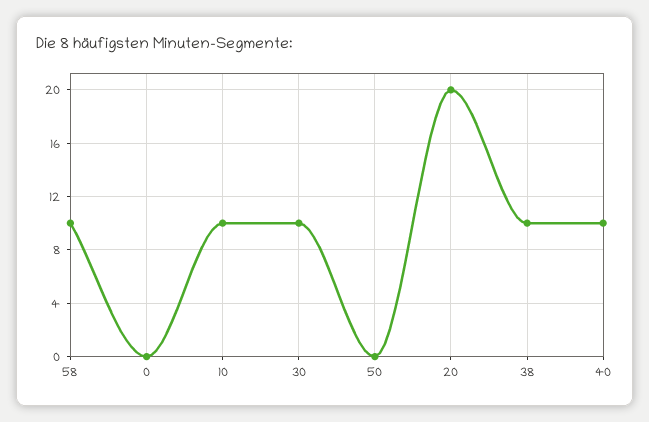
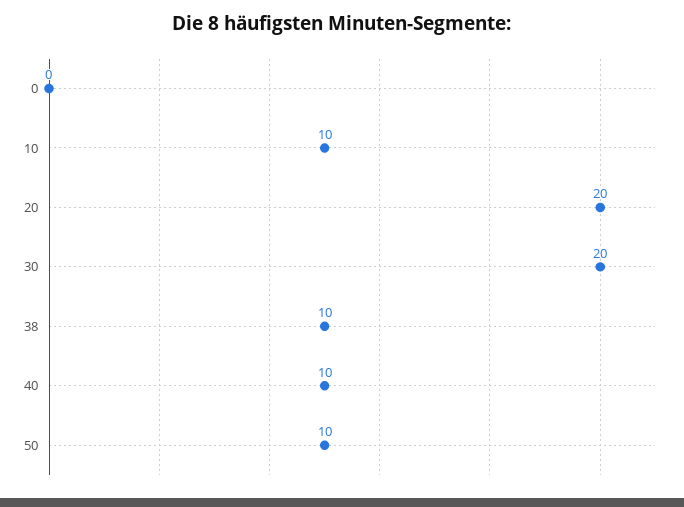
58: 10 -> none
30: 10 -> 20
50: 0 -> 10

